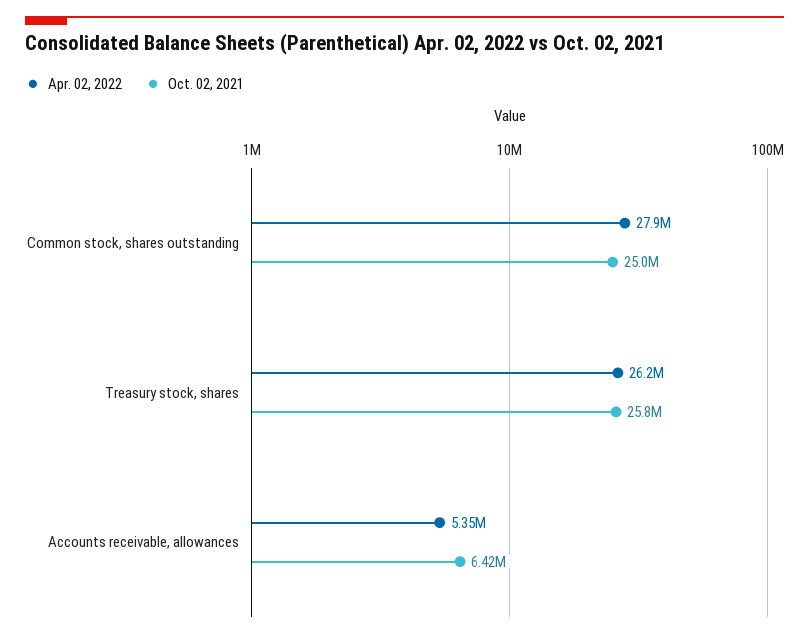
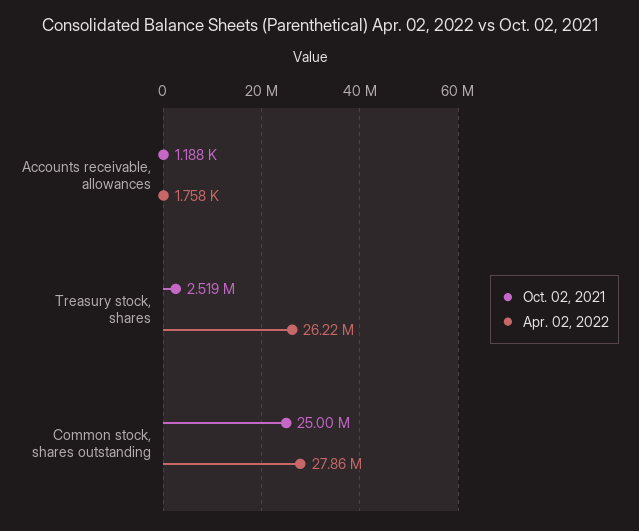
Oct. 02, 2021, Treasury stock, shares: 25800000 -> 2519000
Apr. 02, 2022, Accounts receivable, allowances: 5350000 -> 1758
Oct. 02, 2021, Accounts receivable, allowances: 6420000 -> 1188

